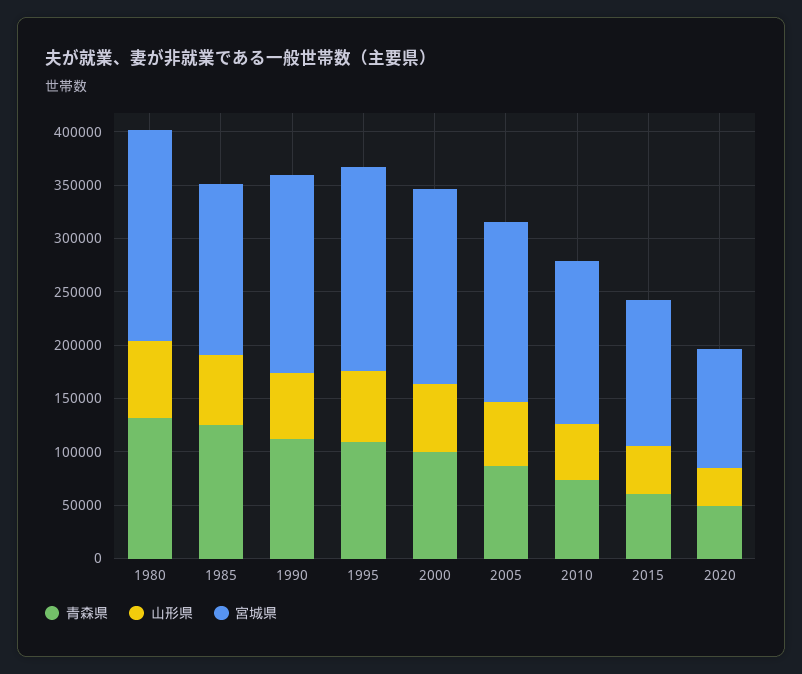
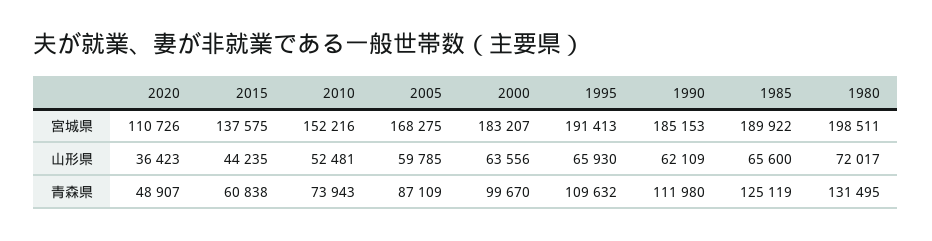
宮城県, 1985: 160000 -> 189922

